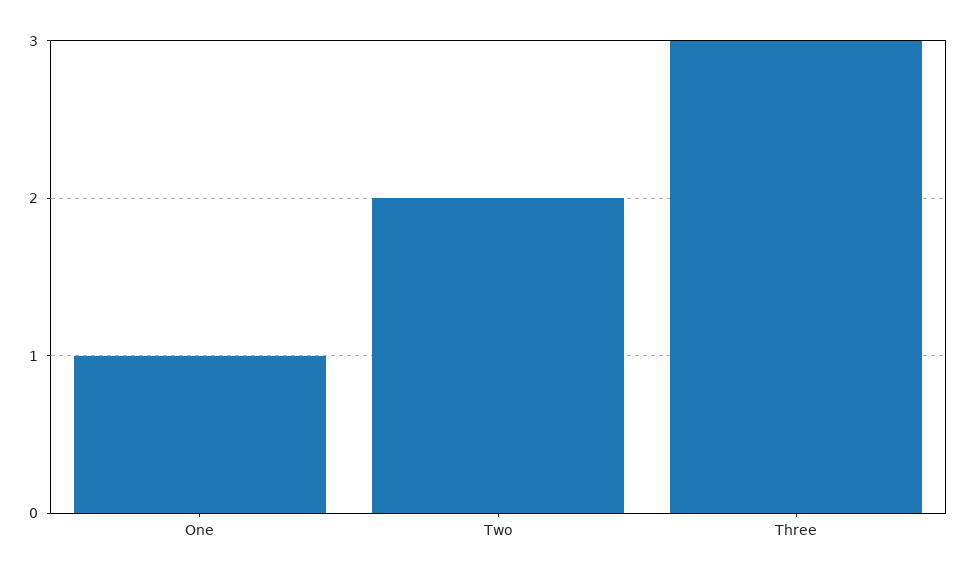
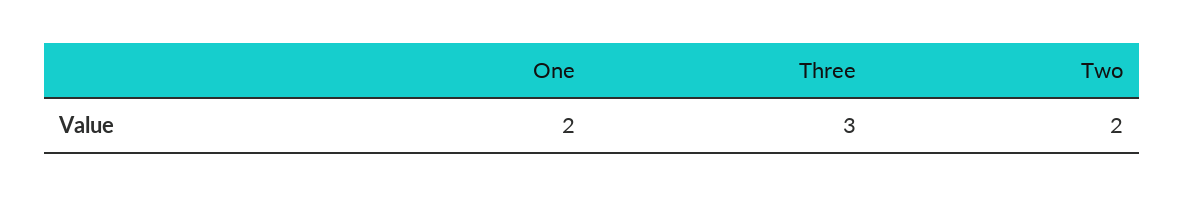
One: 1 -> 2

